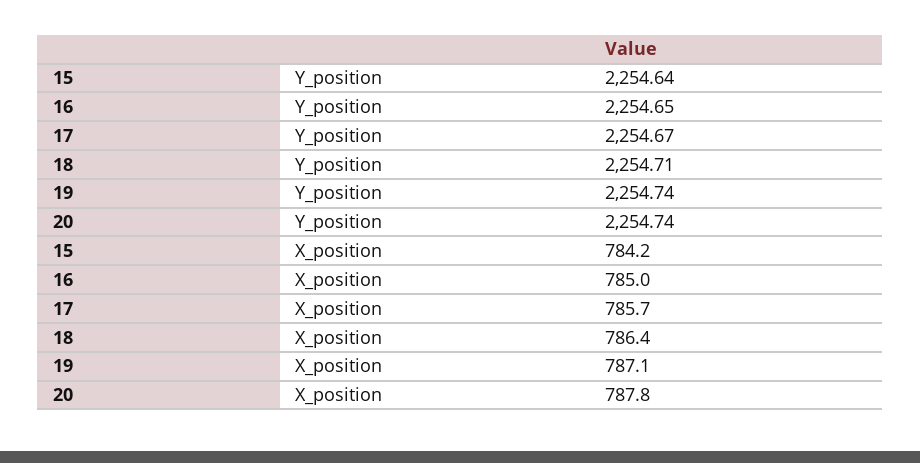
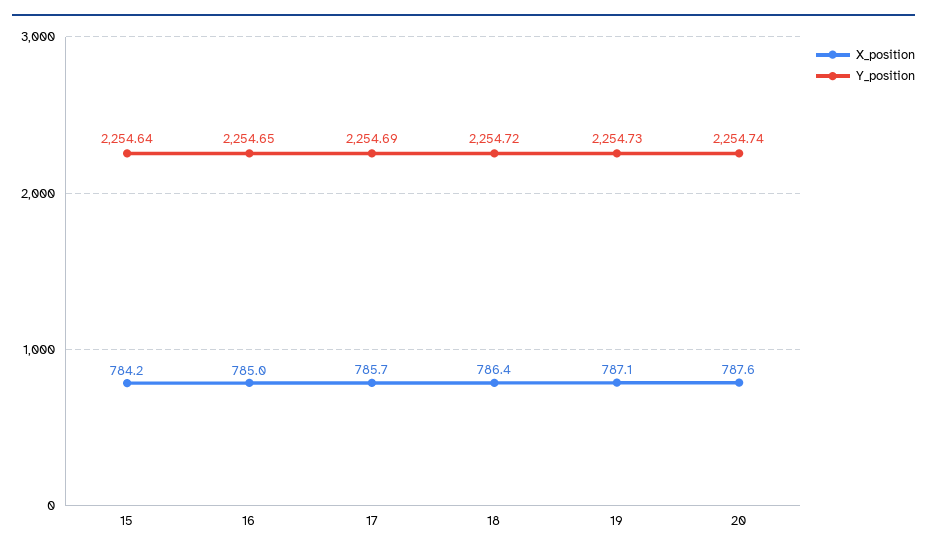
Y_position, 17: 2254.67 -> 2254.69
Y_position, 18: 2254.71 -> 2254.72
Y_position, 19: 2254.74 -> 2254.73
X_position, 20: 787.8 -> 787.6

